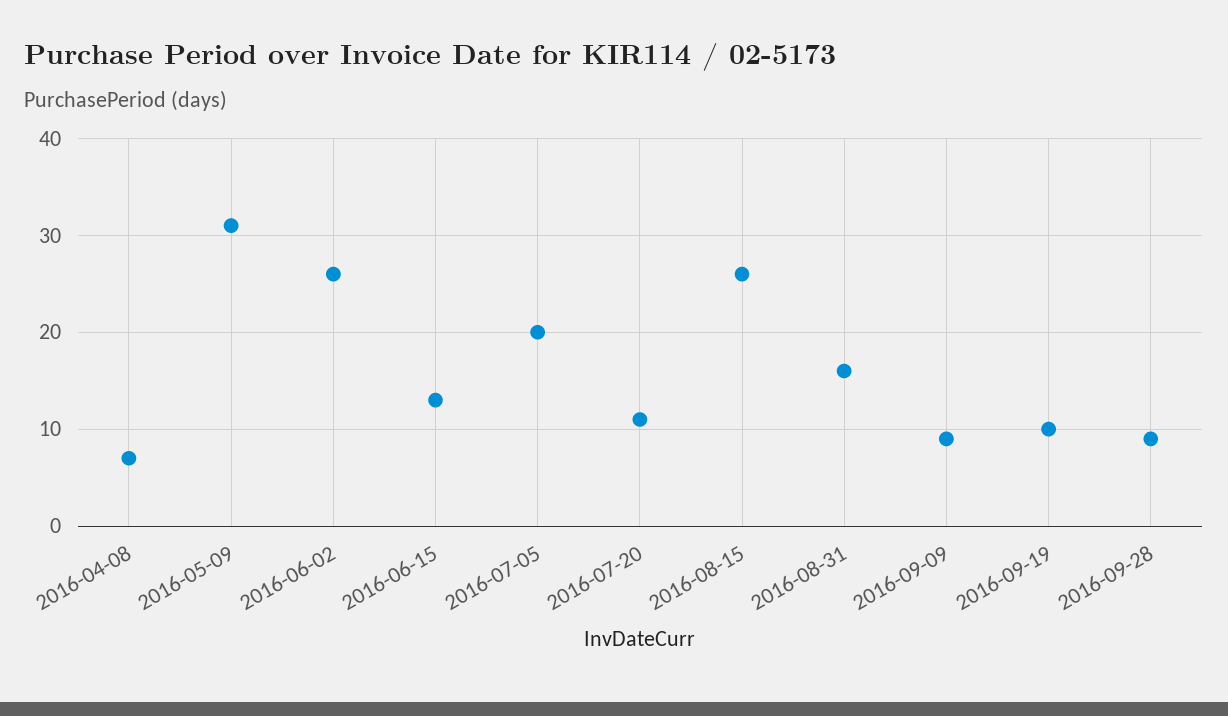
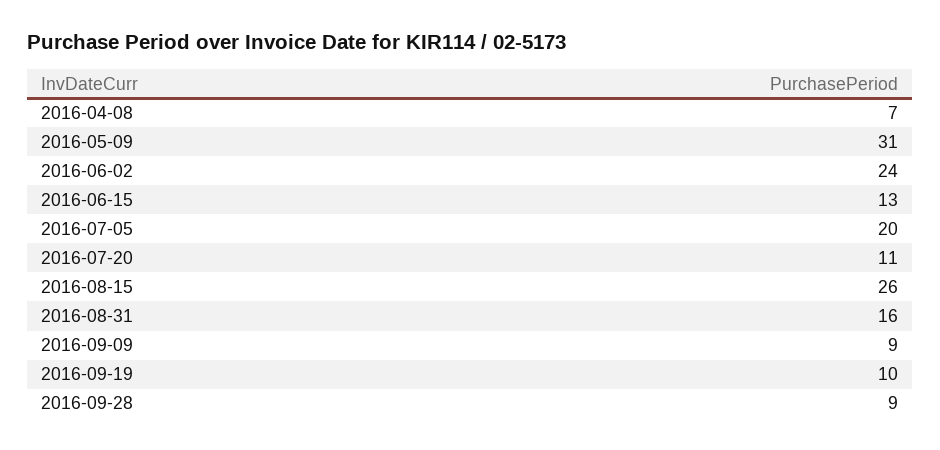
2016-06-02: 26 -> 24

